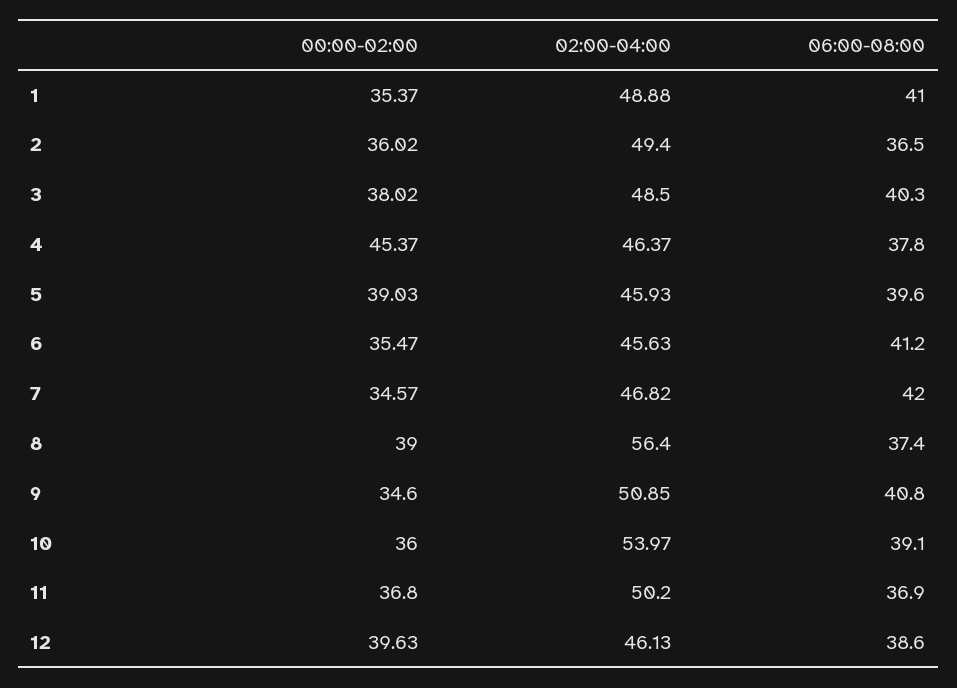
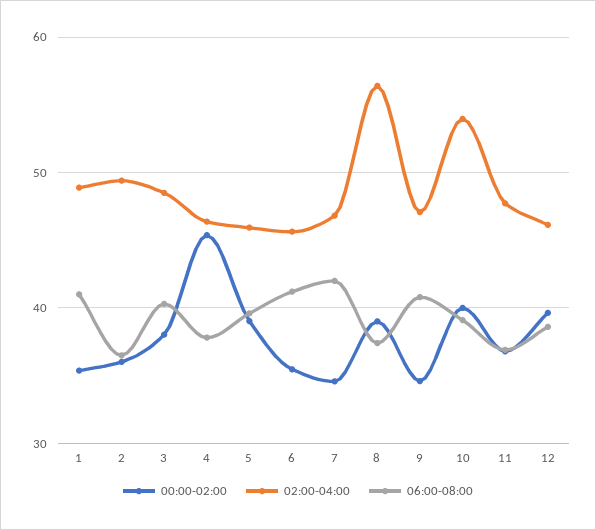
02:00-04:00, 9: 50.85 -> 47
00:00-02:00, 10: 36 -> 40
02:00-04:00, 11: 50.2 -> 48

